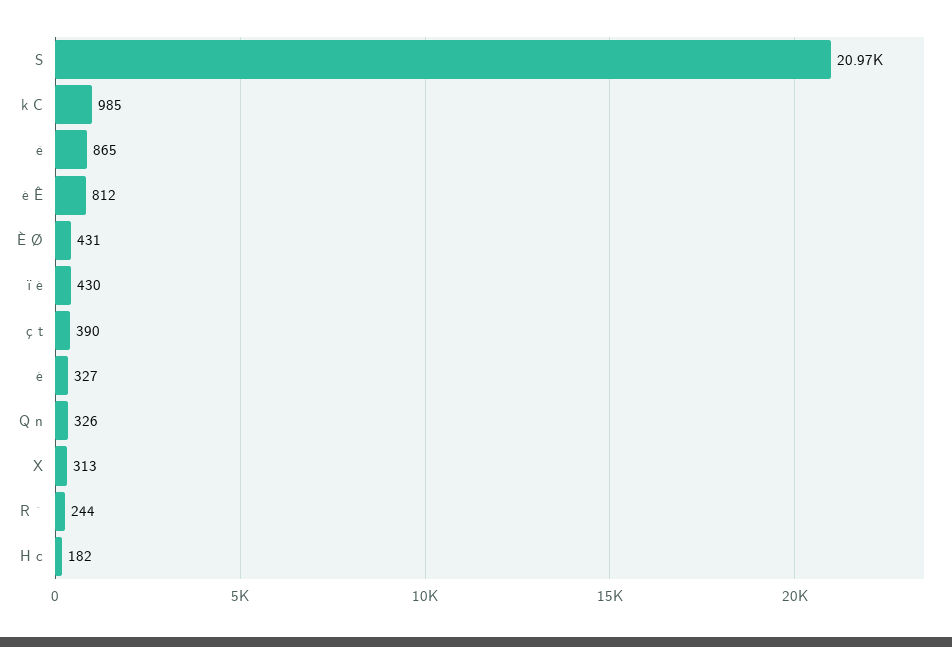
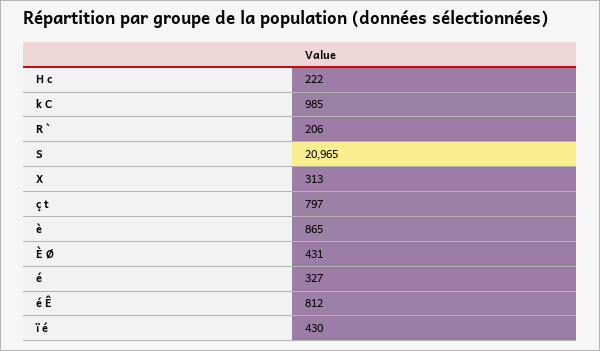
ç t: 390 -> 797
Q n: 326 -> none
R `: 244 -> 206
H c: 182 -> 222

